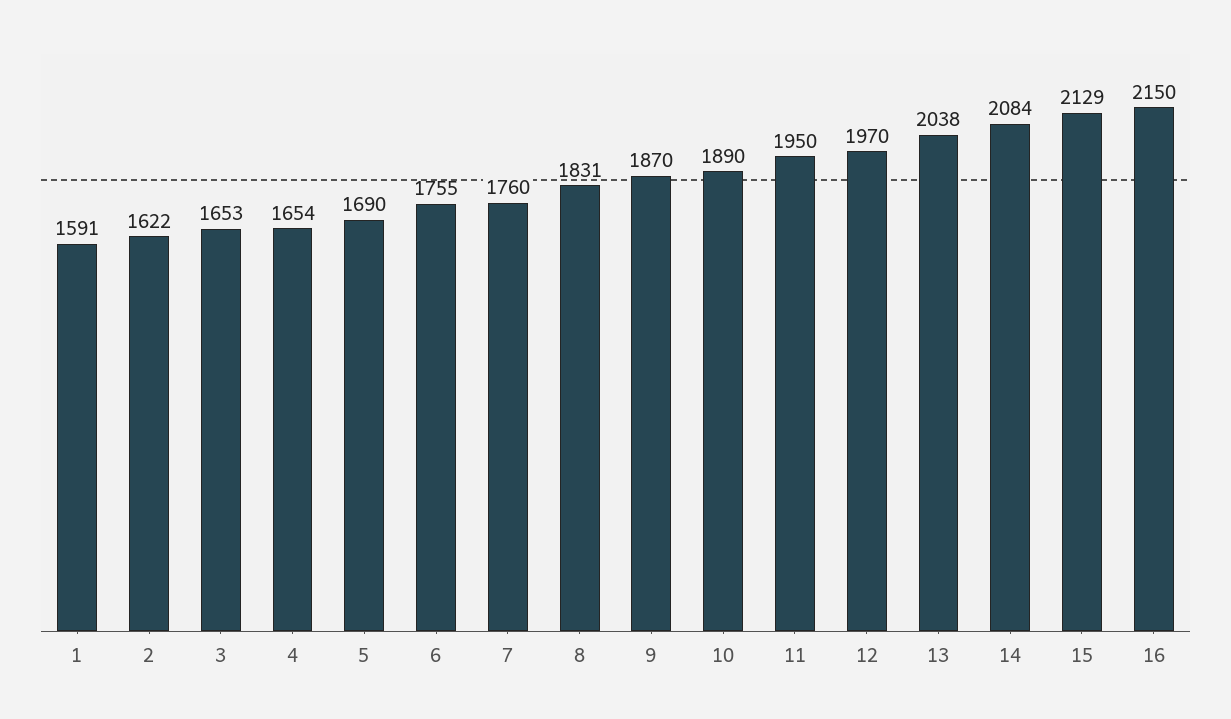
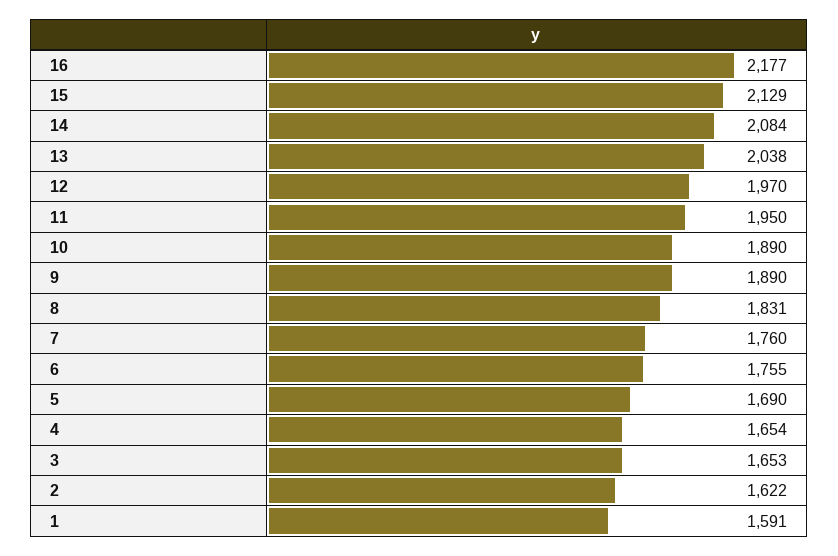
9: 1870 -> 1890
16: 2150 -> 2177

